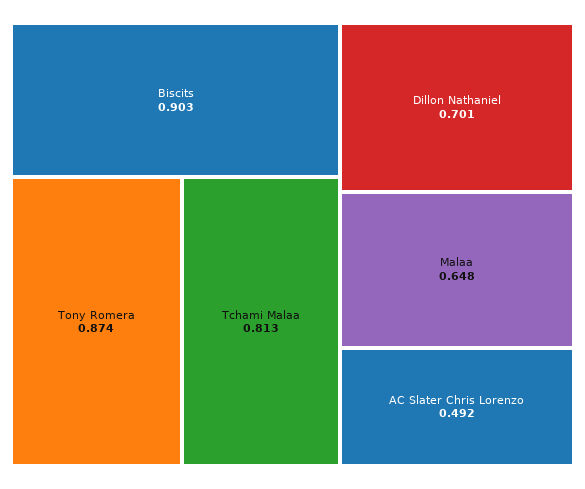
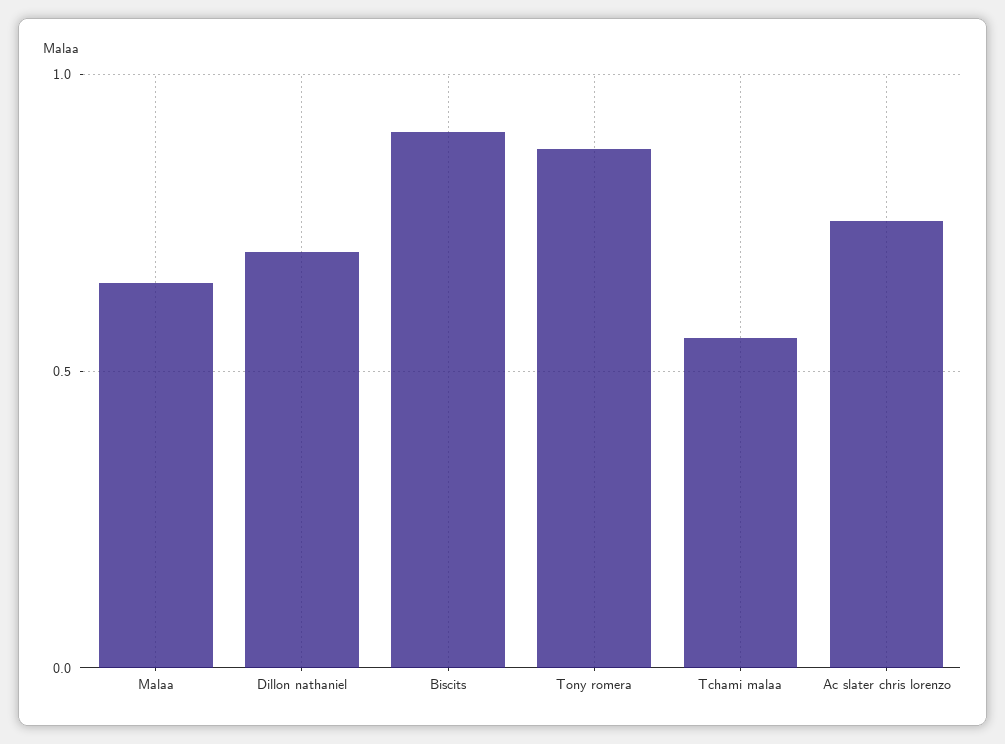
Tchami Malaa: 0.813 -> 0.55
AC Slater Chris Lorenzo: 0.492 -> 0.75

